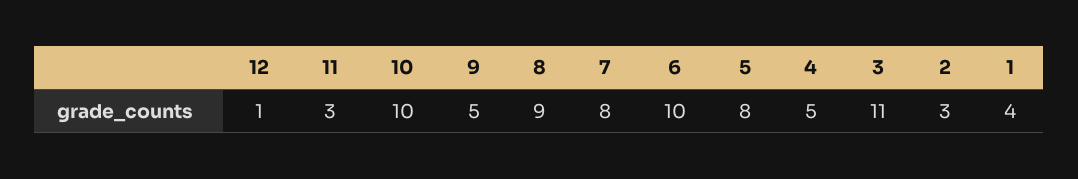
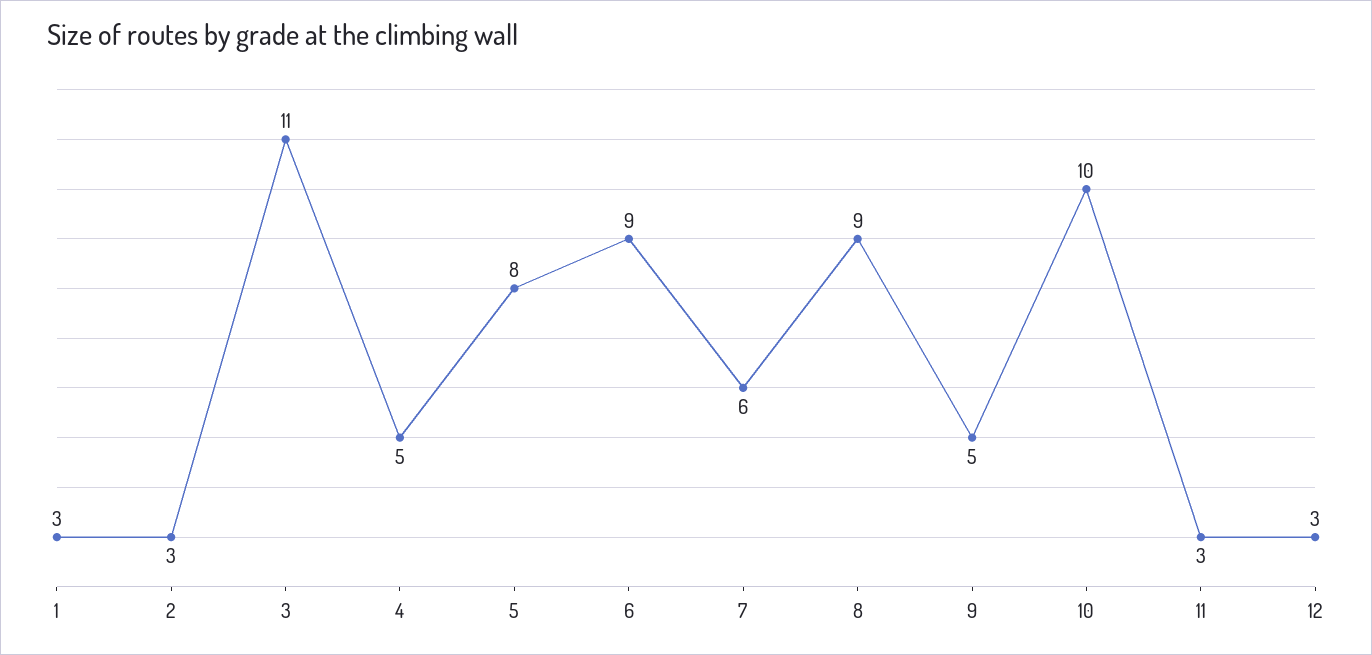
12: 1 -> 3
7: 8 -> 6
6: 10 -> 9
1: 4 -> 3

